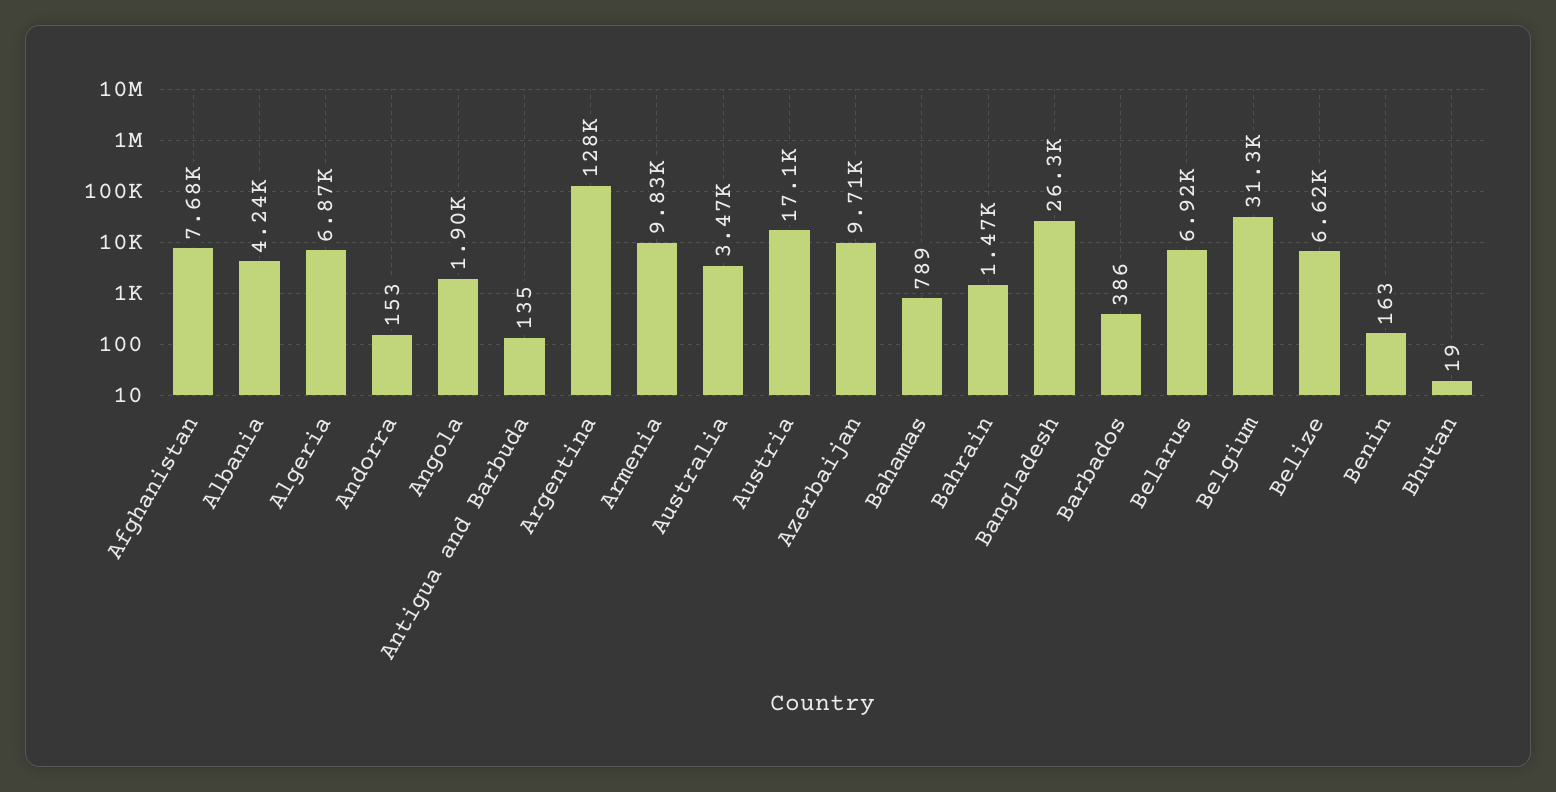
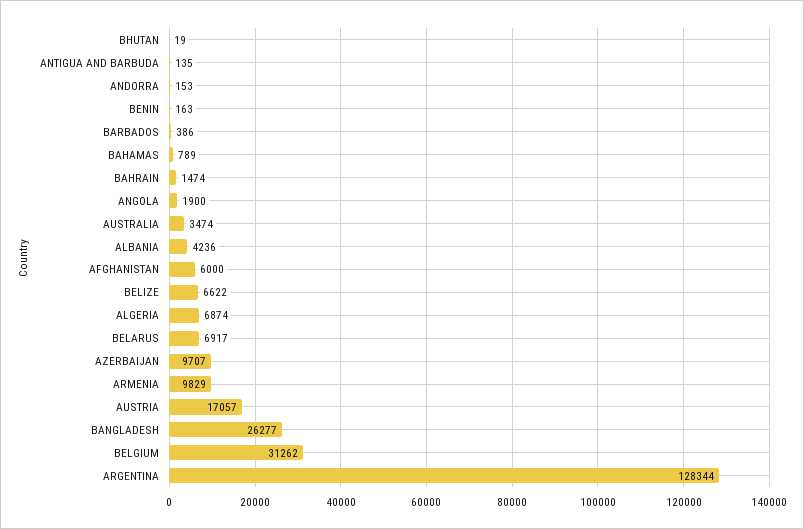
Afghanistan: 7680 -> 6000

